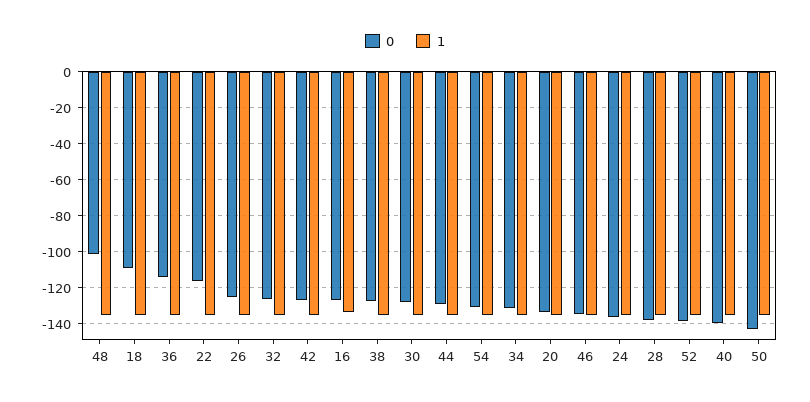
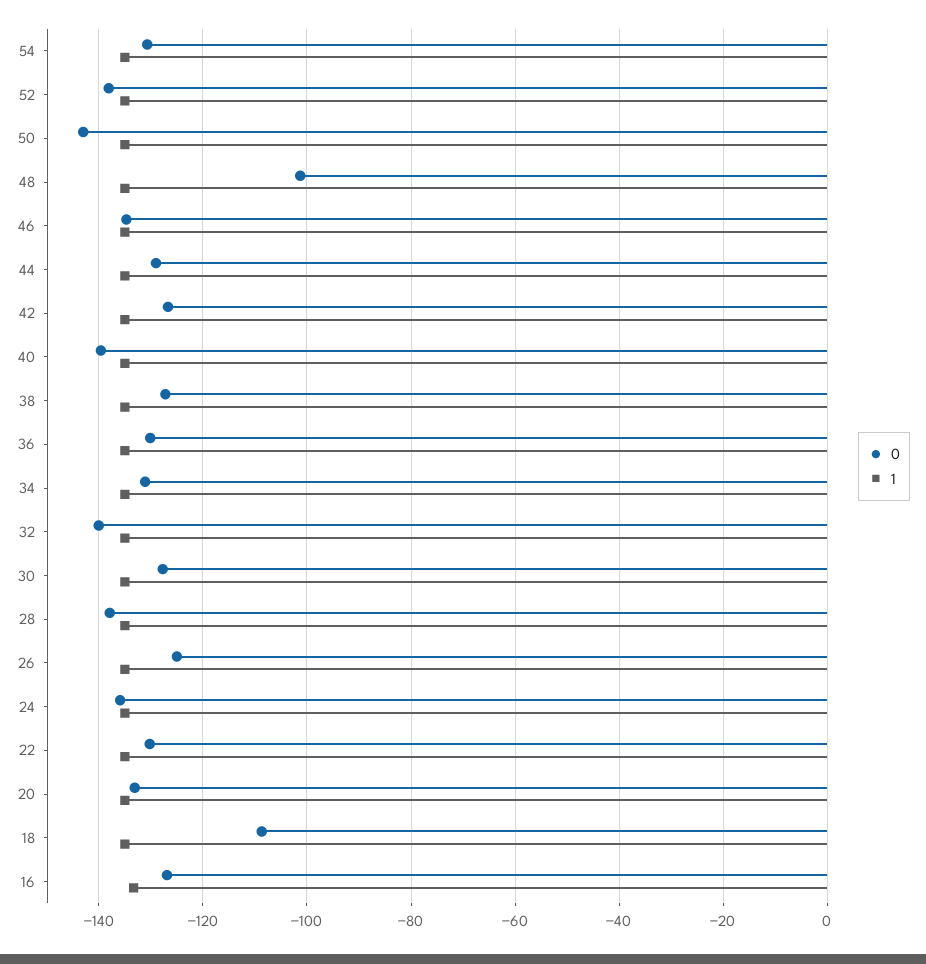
0, 36: -115 -> -130
0, 22: -115 -> -130
0, 32: -125 -> -140

